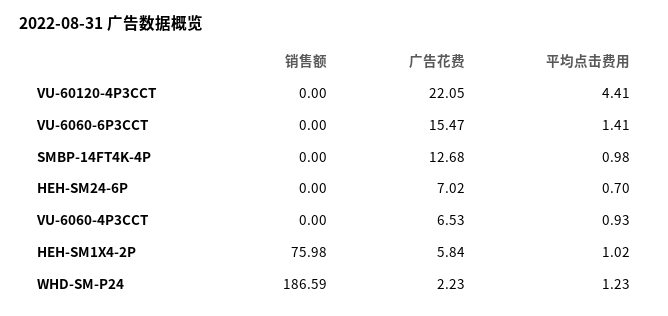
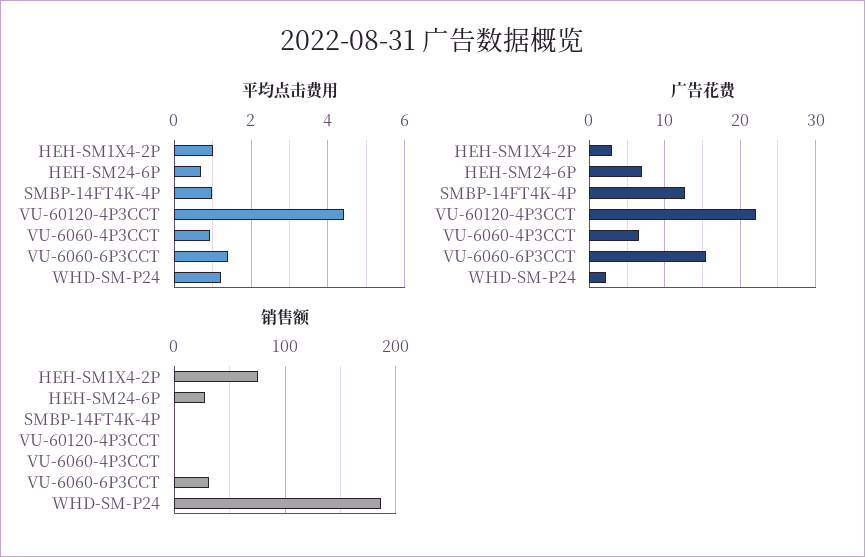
销售额, VU-6060-6P3CCT: 0 -> 30
销售额, HEH-SM24-6P: 0 -> 30
广告花费, HEH-SM1X4-2P: 5.84 -> 3

